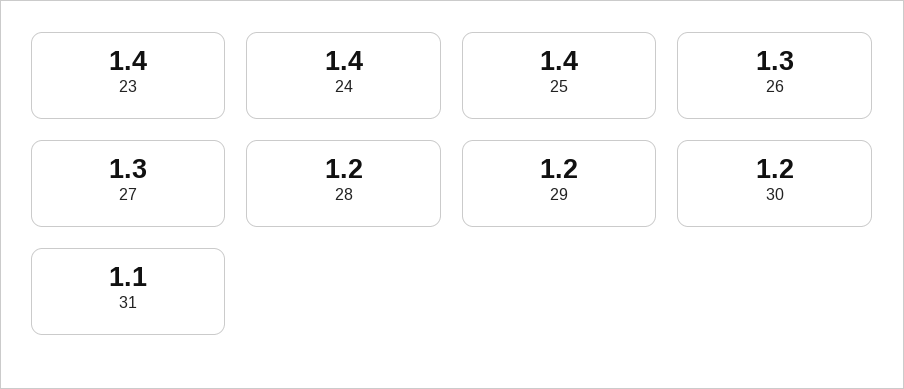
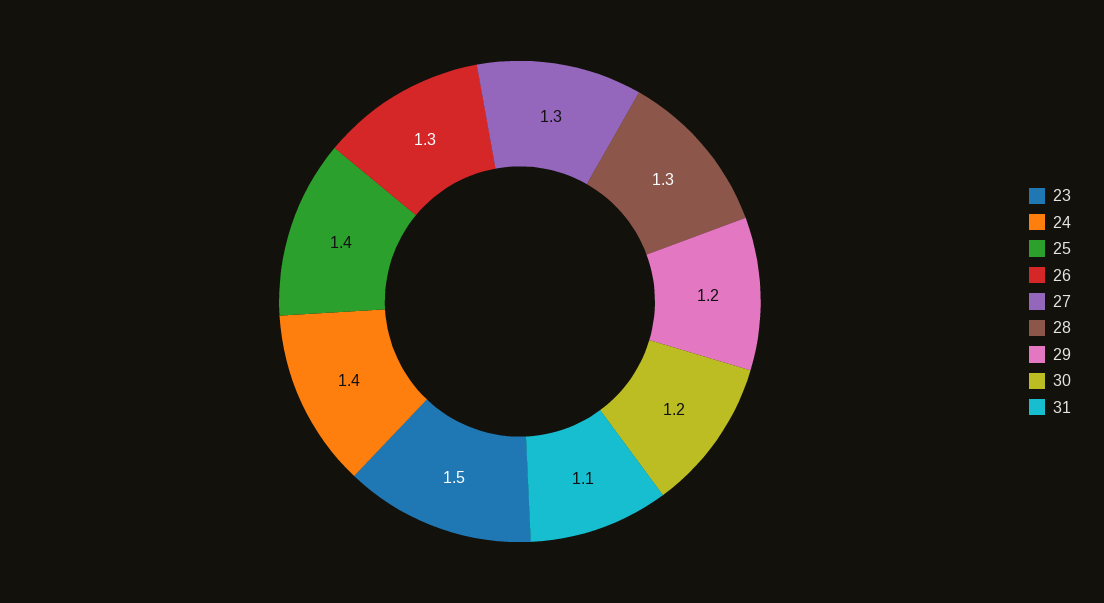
23: 1.4 -> 1.5
28: 1.2 -> 1.3

